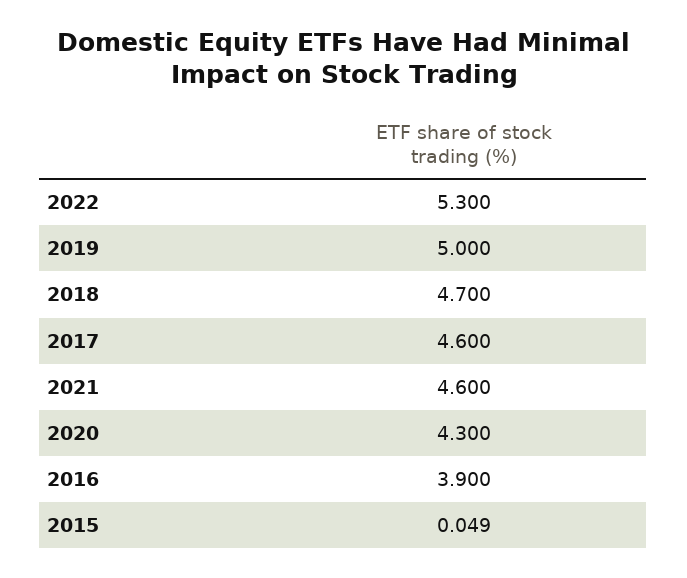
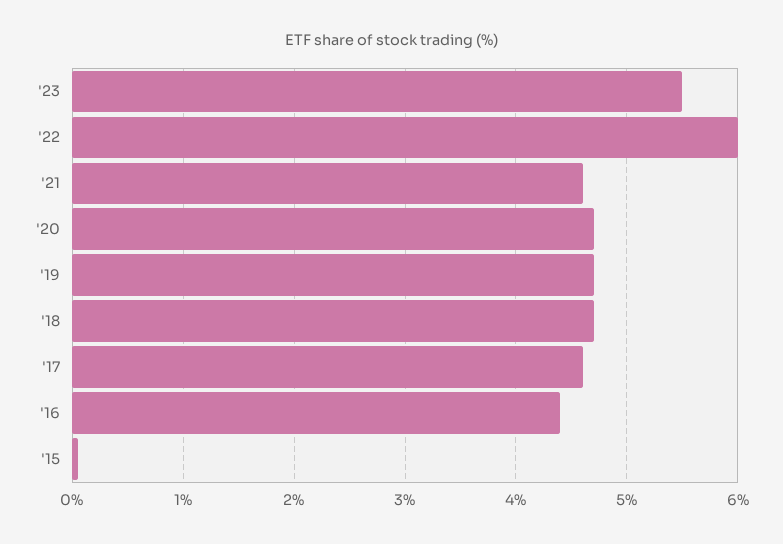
2022: 5.3 -> 6
2019: 5 -> 4.7
2020: 4.3 -> 4.7
2016: 3.9 -> 4.4
'23: none -> 5.5

